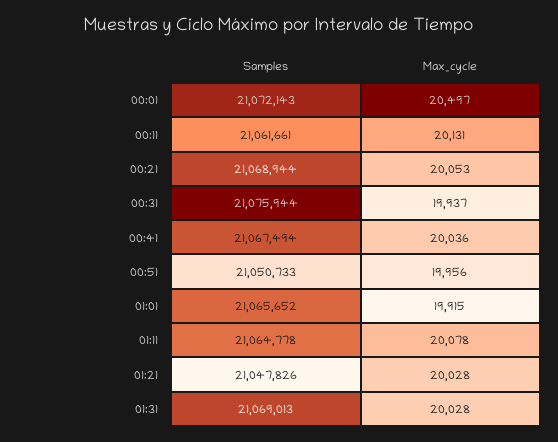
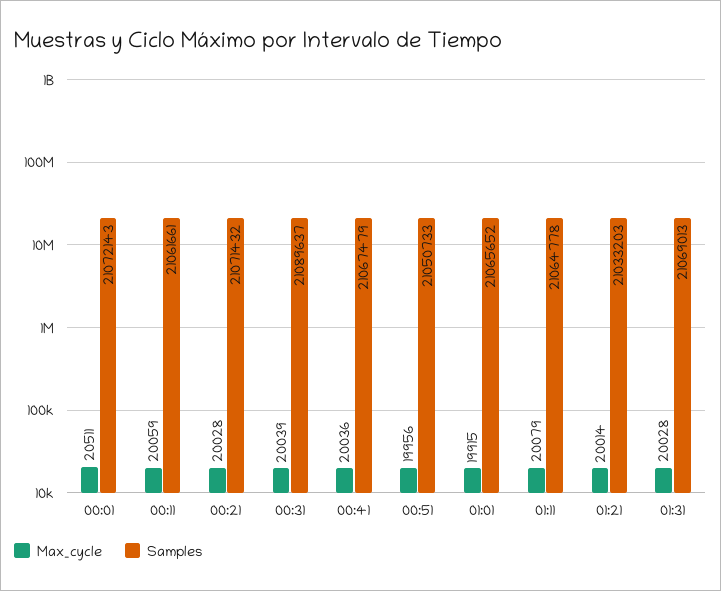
Max_cycle, 00:01: 20497 -> 20511
Max_cycle, 00:11: 20131 -> 20059
Samples, 00:21: 21068944 -> 21071432
Max_cycle, 00:21: 20053 -> 20028
Samples, 00:31: 21075944 -> 21089637
Max_cycle, 00:31: 19937 -> 20039
Samples, 00:41: 21067494 -> 21067479
Max_cycle, 01:11: 20078 -> 20079
Samples, 01:21: 21047826 -> 21033203
Max_cycle, 01:21: 20028 -> 20014

